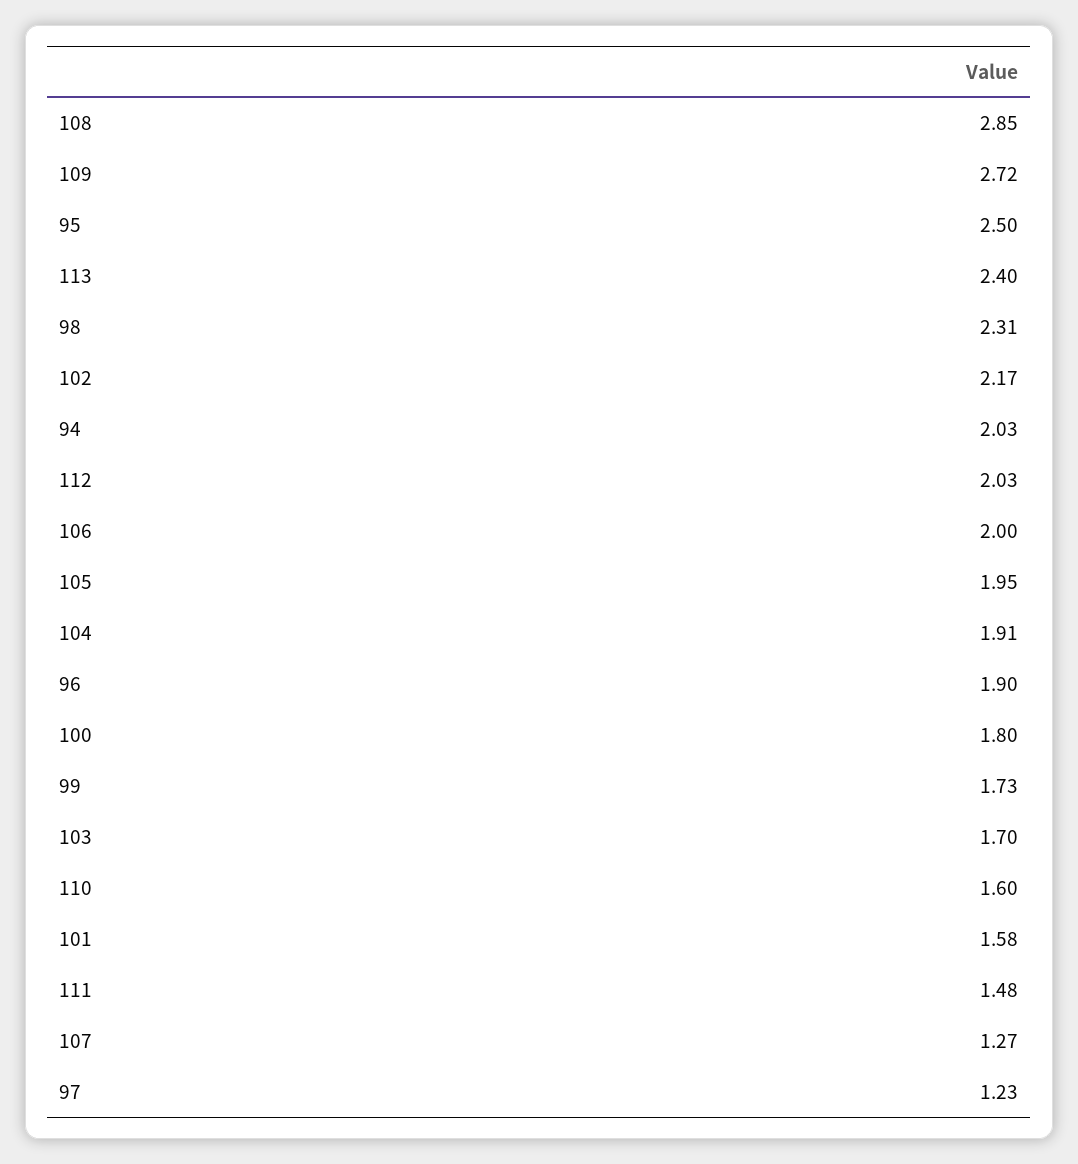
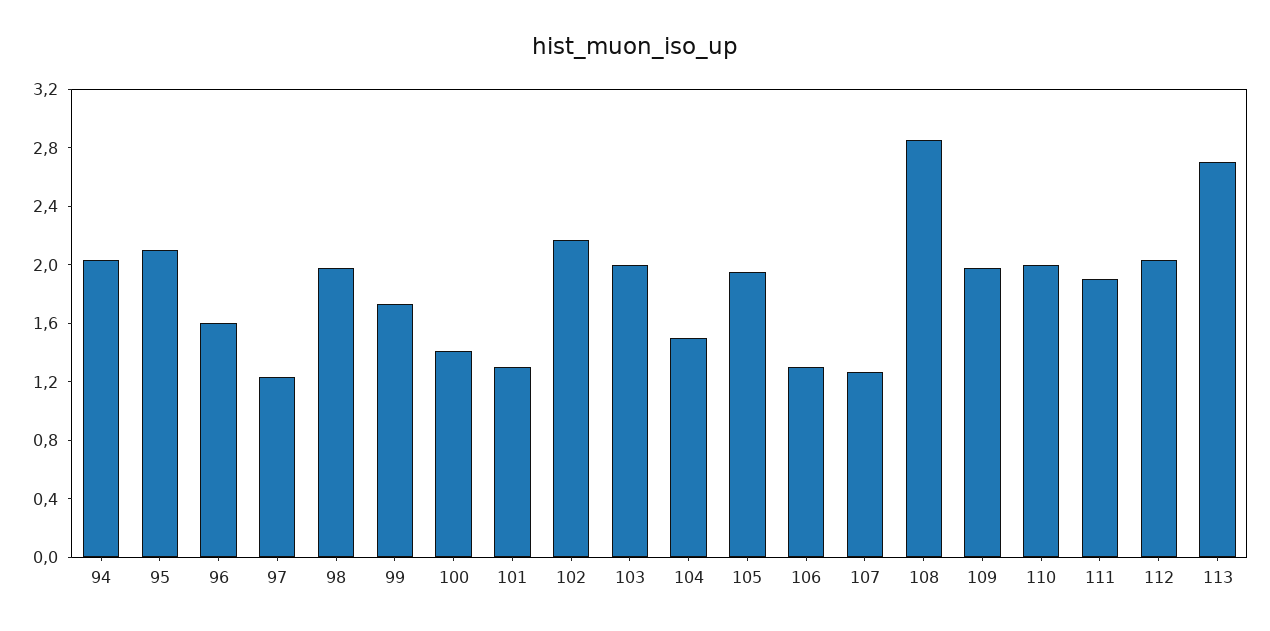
109: 2.72 -> 2
95: 2.5 -> 2.1
113: 2.4 -> 2.7
98: 2.31 -> 2
106: 2 -> 1.3
104: 1.91 -> 1.5
96: 1.9 -> 1.6
100: 1.8 -> 1.4
103: 1.7 -> 2
110: 1.6 -> 2
101: 1.58 -> 1.3
111: 1.48 -> 1.9

